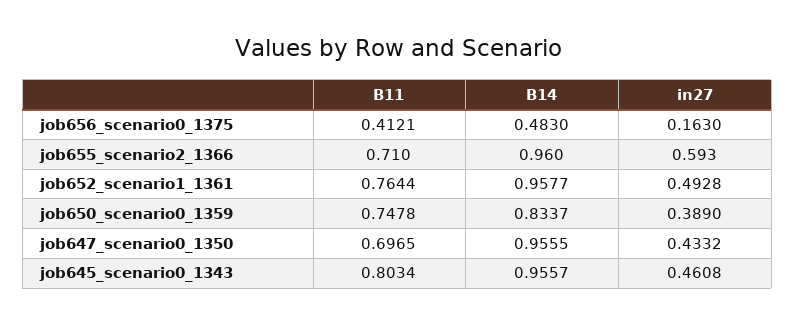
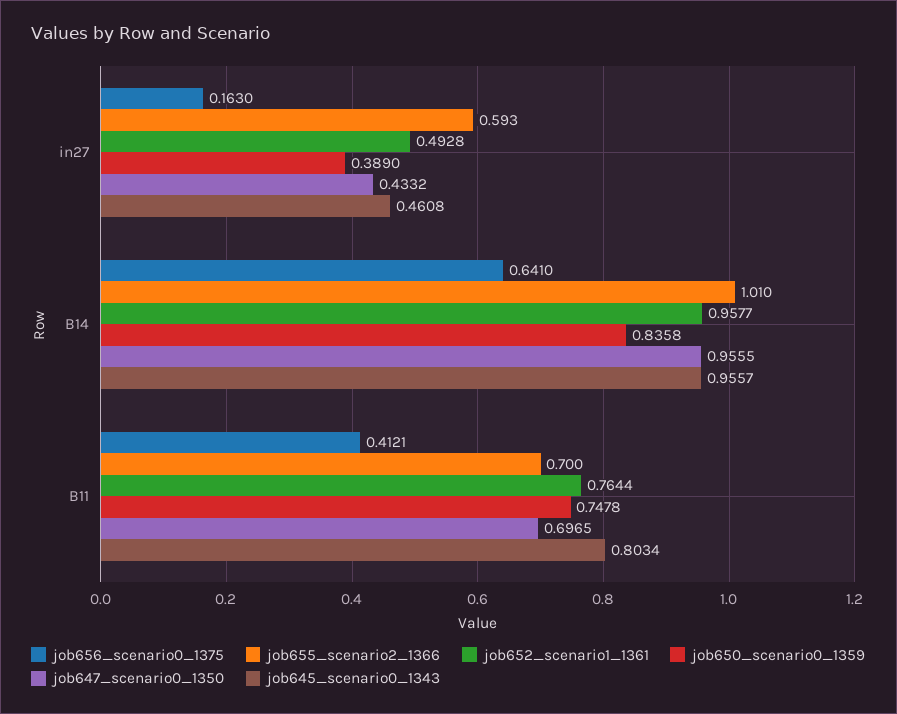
job656_scenario0_1375, B14: 0.483 -> 0.641
job655_scenario2_1366, B11: 0.71 -> 0.7
job655_scenario2_1366, B14: 0.96 -> 1.01
job650_scenario0_1359, B14: 0.8337 -> 0.8358

